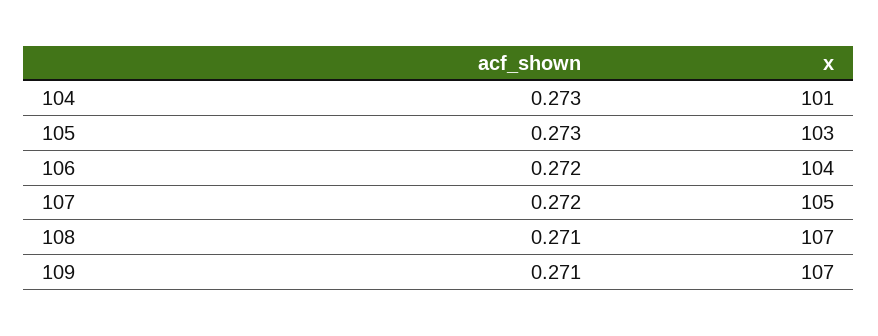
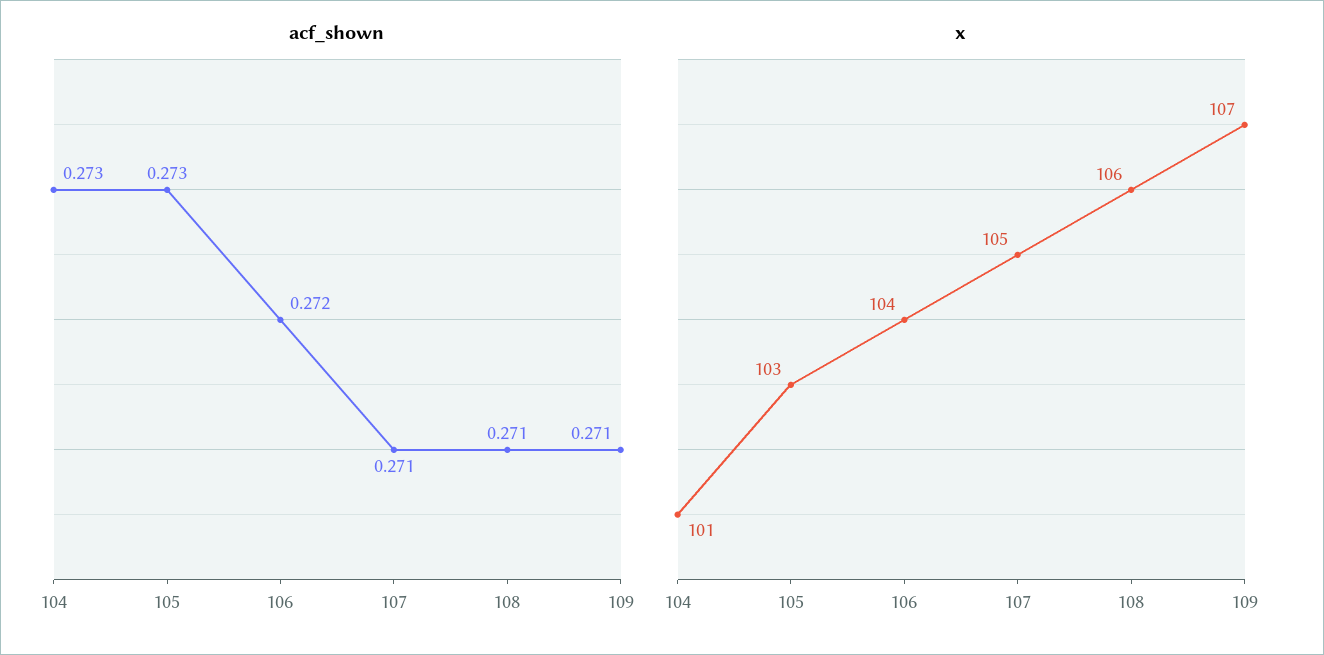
acf_shown, 107: 0.272 -> 0.271
x, 108: 107 -> 106

